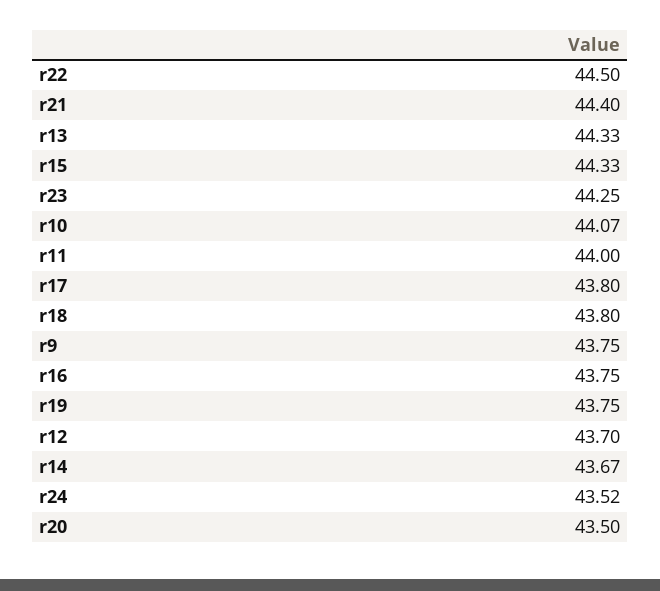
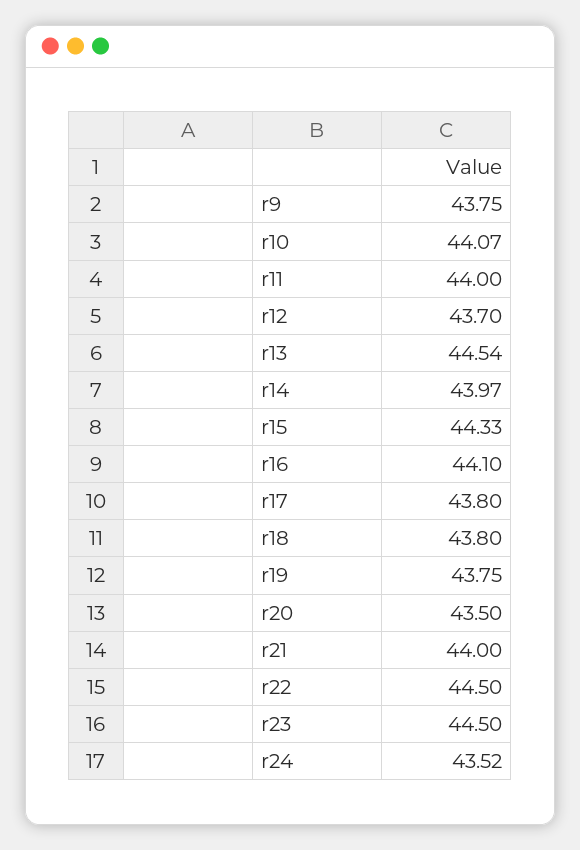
r21: 44.4 -> 44
r13: 44.33 -> 44.54
r23: 44.25 -> 44.5
r16: 43.75 -> 44.1
r14: 43.67 -> 43.97

